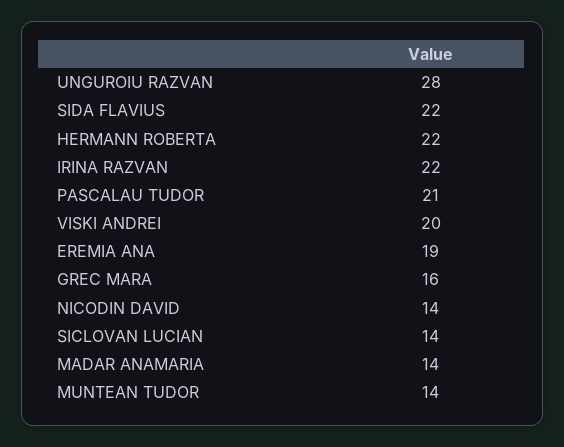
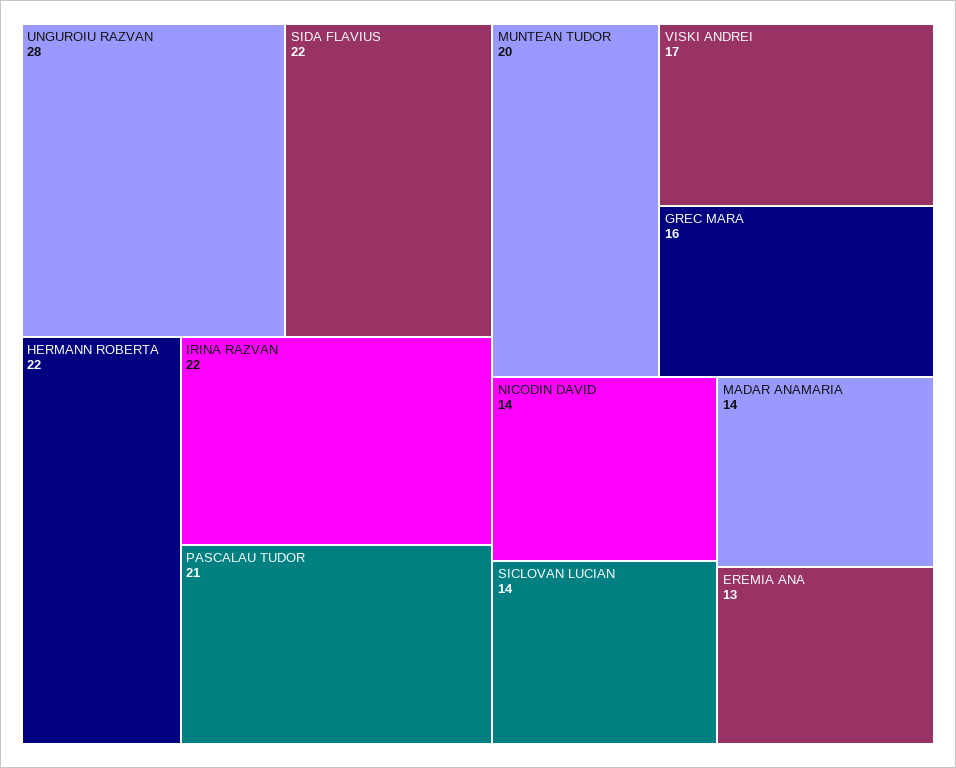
VISKI ANDREI: 20 -> 17
EREMIA ANA: 19 -> 13
MUNTEAN TUDOR: 14 -> 20

